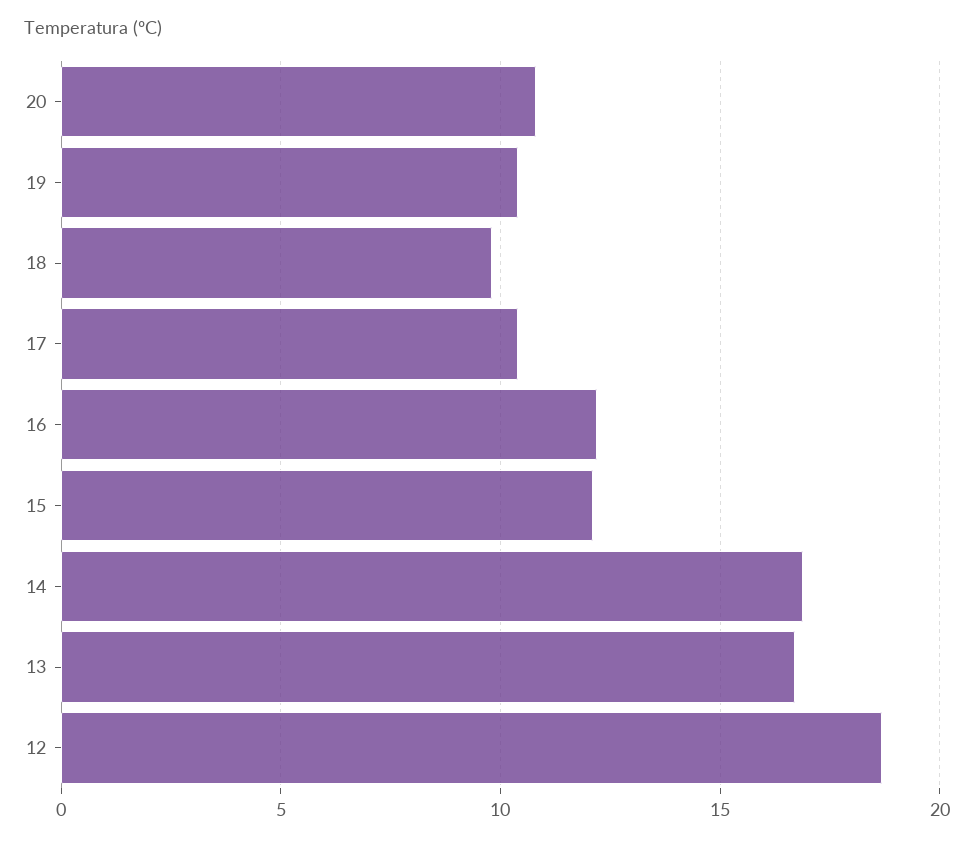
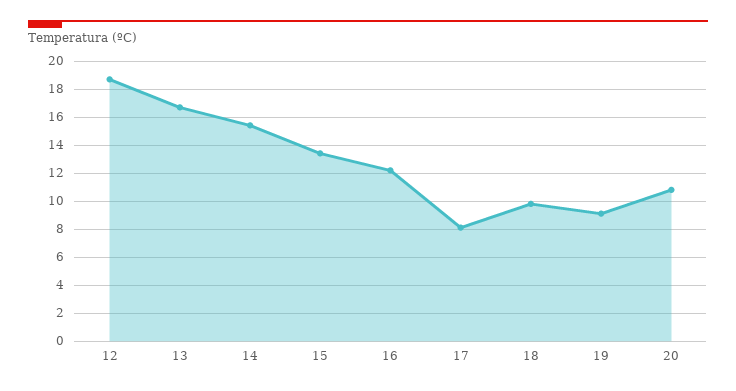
19: 10.5 -> 9
17: 10.5 -> 8
15: 12 -> 13.5
14: 17 -> 15.5

